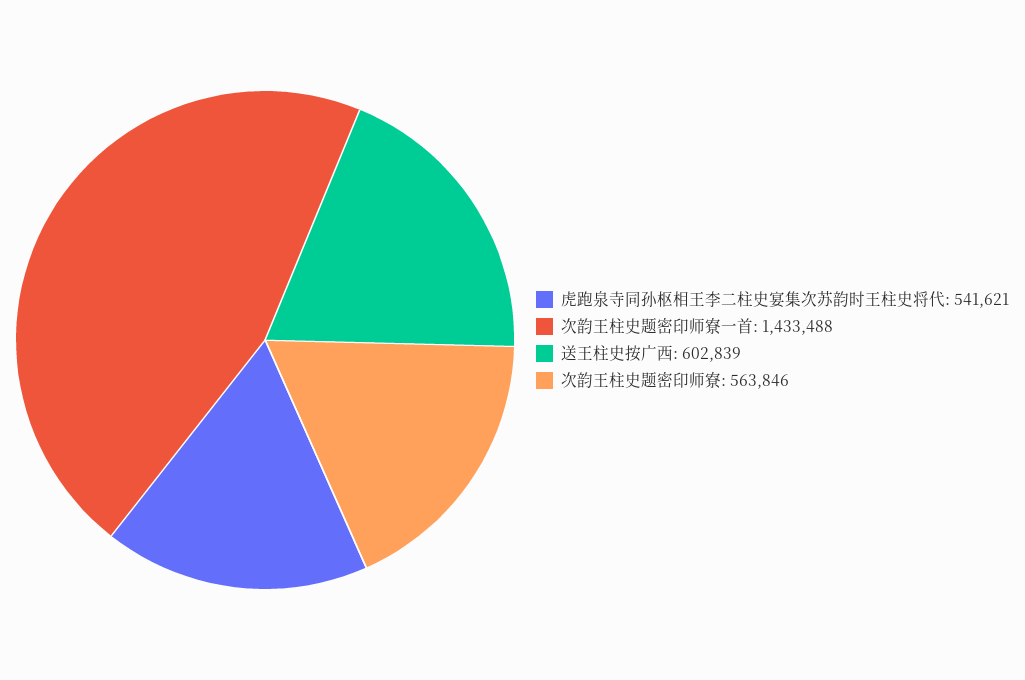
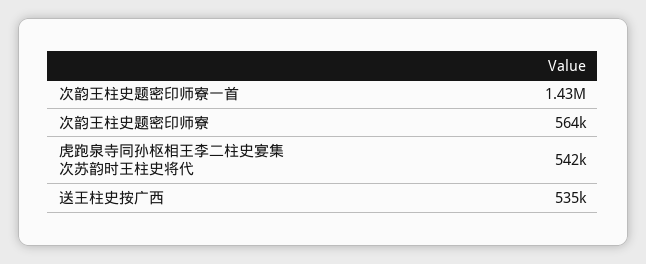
送王柱史按广西: 602839 -> 535000

